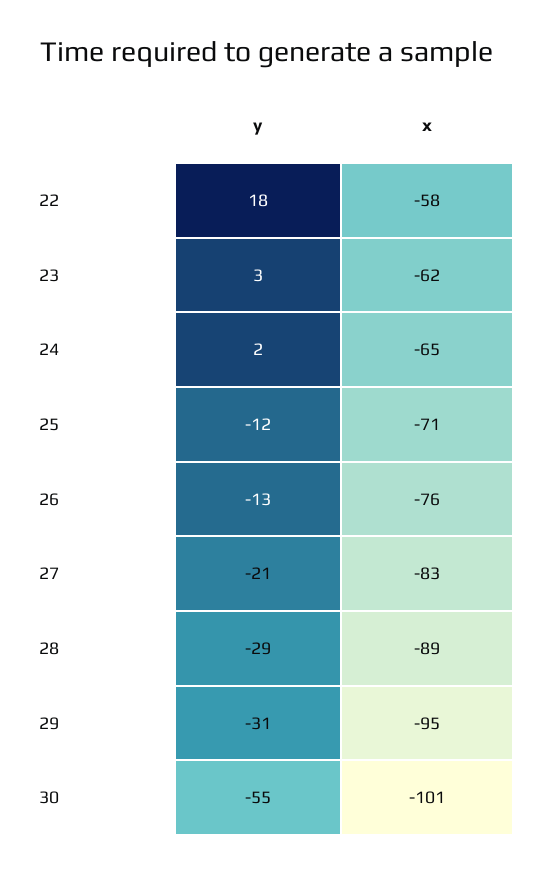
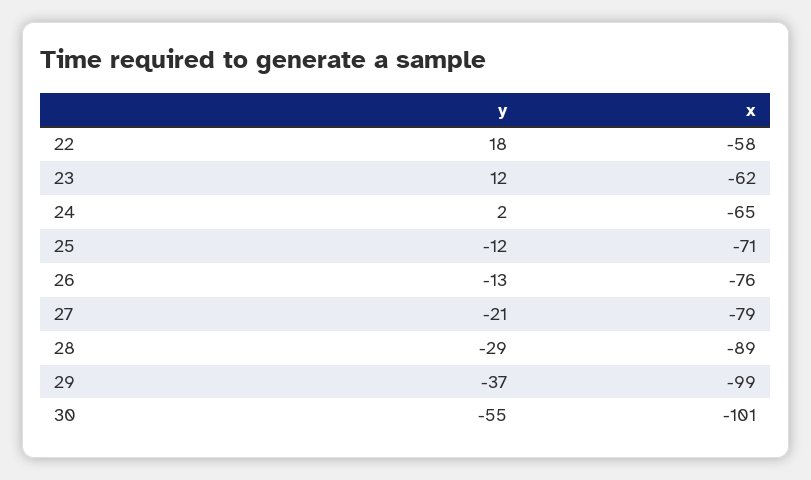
y, 23: 3 -> 12
x, 27: -83 -> -79
y, 29: -31 -> -37
x, 29: -95 -> -99

